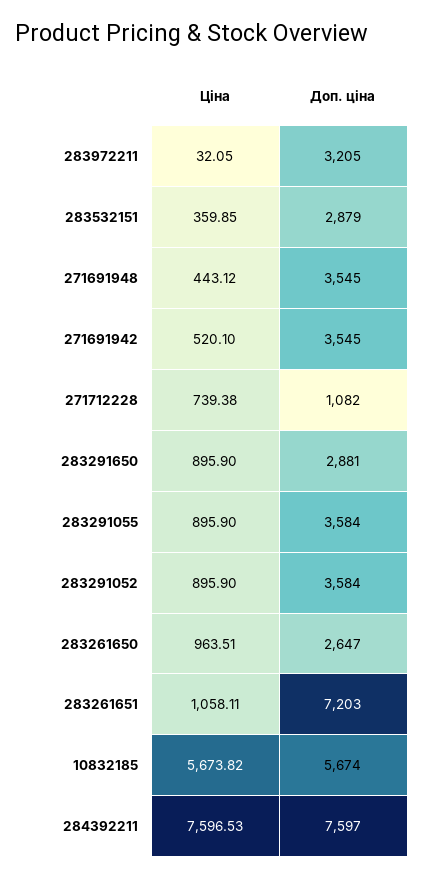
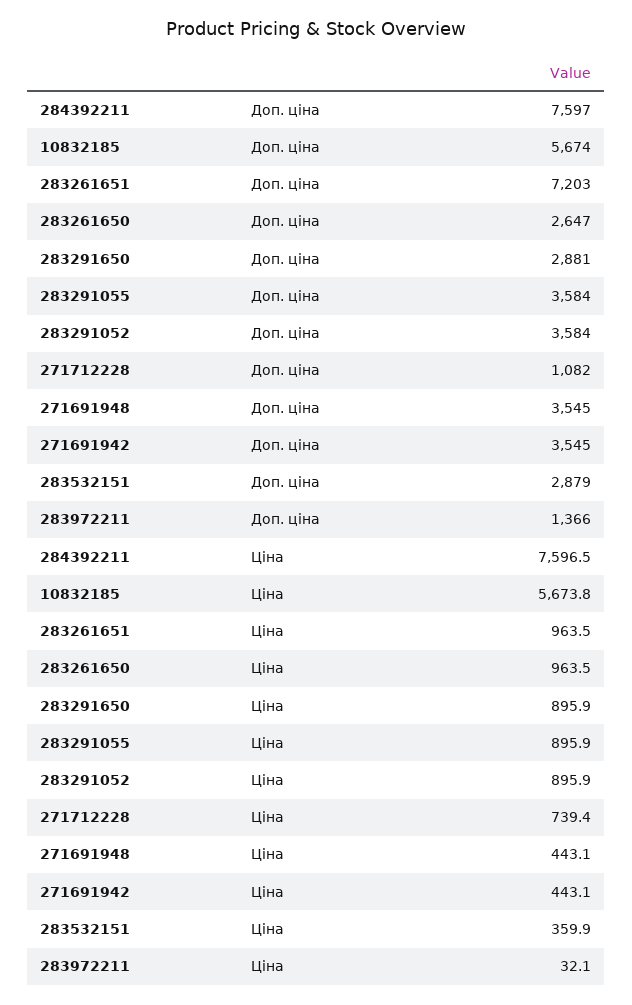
Доп. ціна, 283972211: 3205 -> 1366
Ціна, 271691942: 520.1 -> 443.1
Ціна, 283261651: 1058.11 -> 963.5

